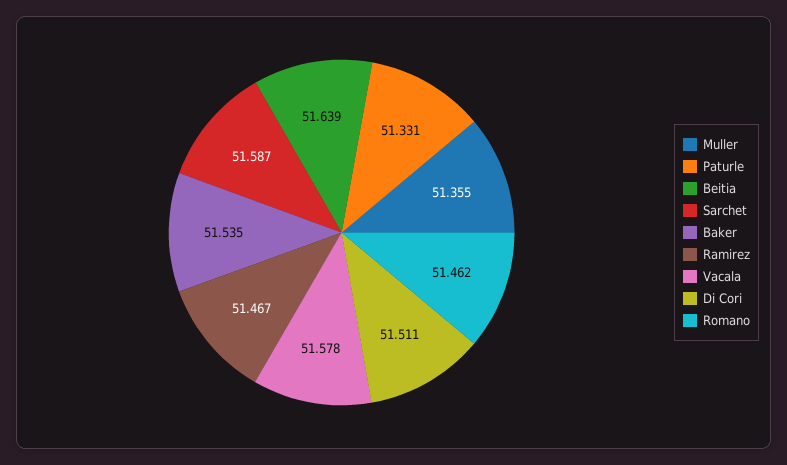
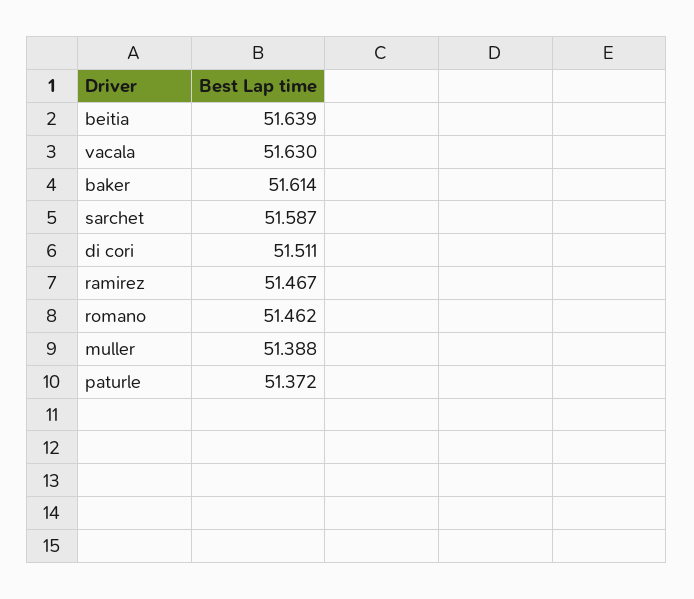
Muller: 51.355 -> 51.388
Paturle: 51.331 -> 51.372
Baker: 51.535 -> 51.614
Vacala: 51.578 -> 51.63

